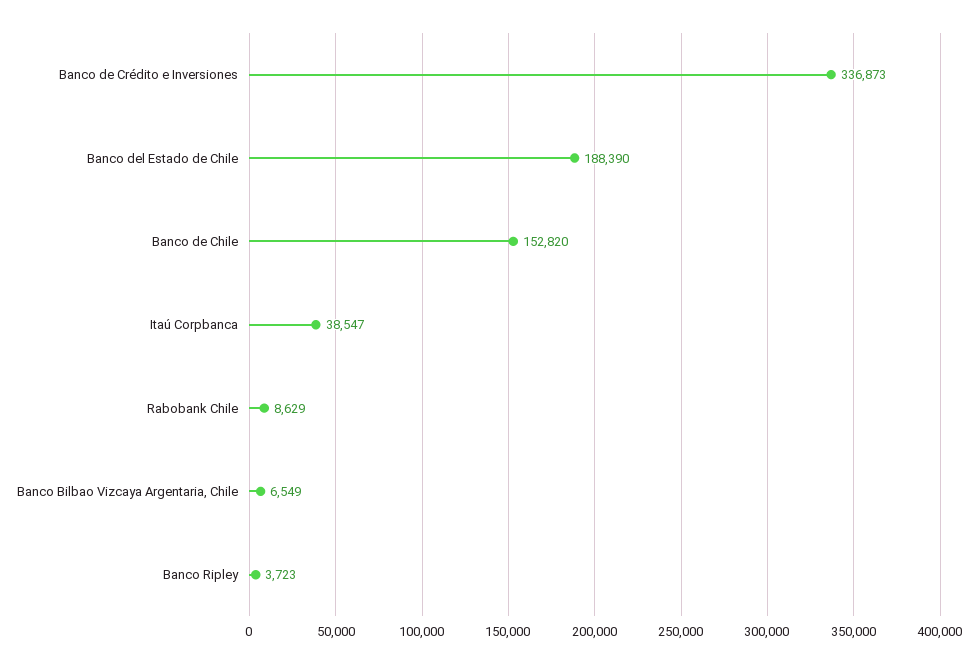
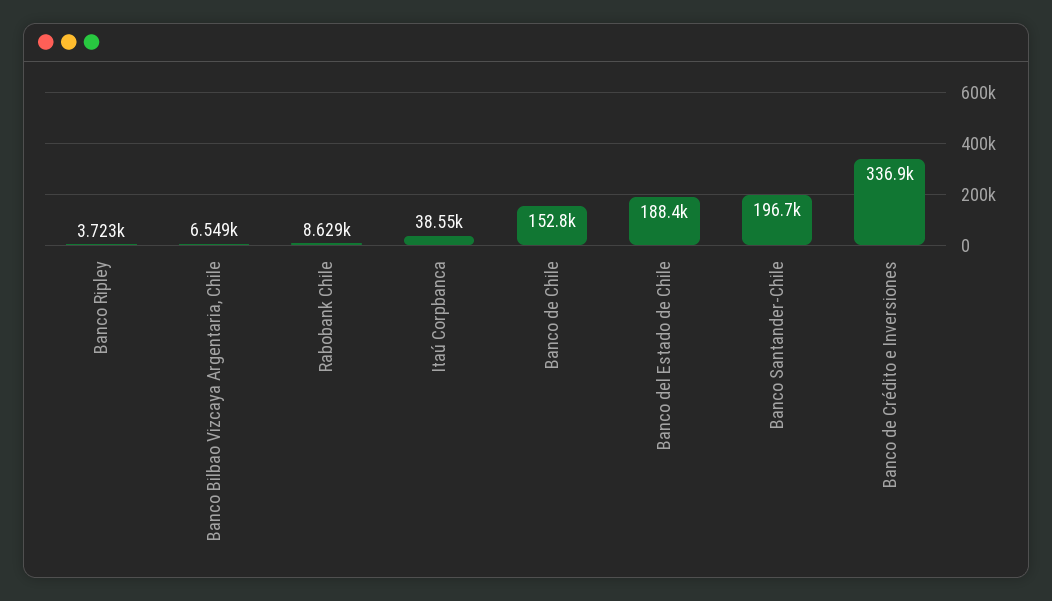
Banco Santander-Chile: none -> 196700

